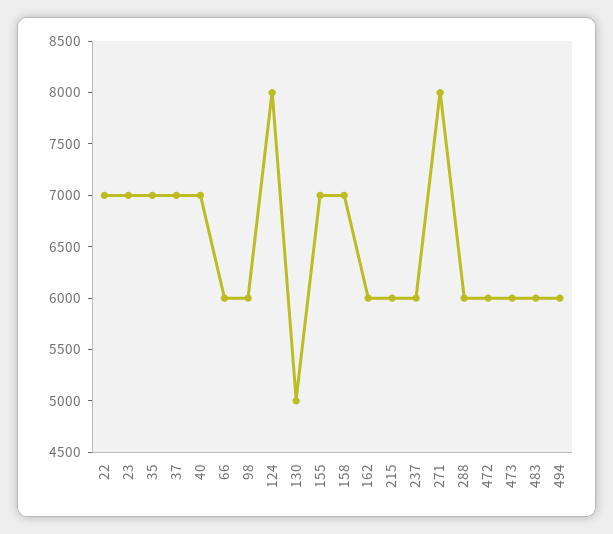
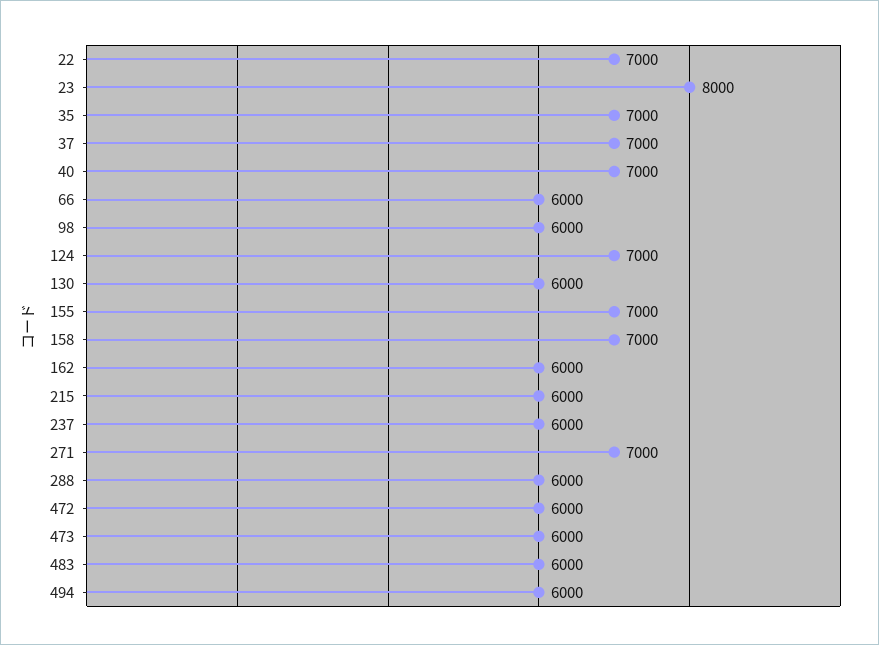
23: 7000 -> 8000
124: 8000 -> 7000
130: 5000 -> 6000
271: 8000 -> 7000

